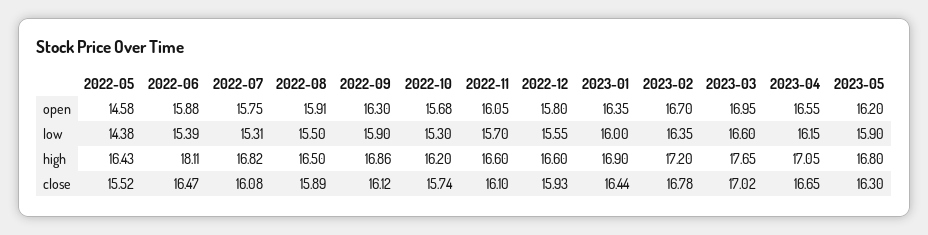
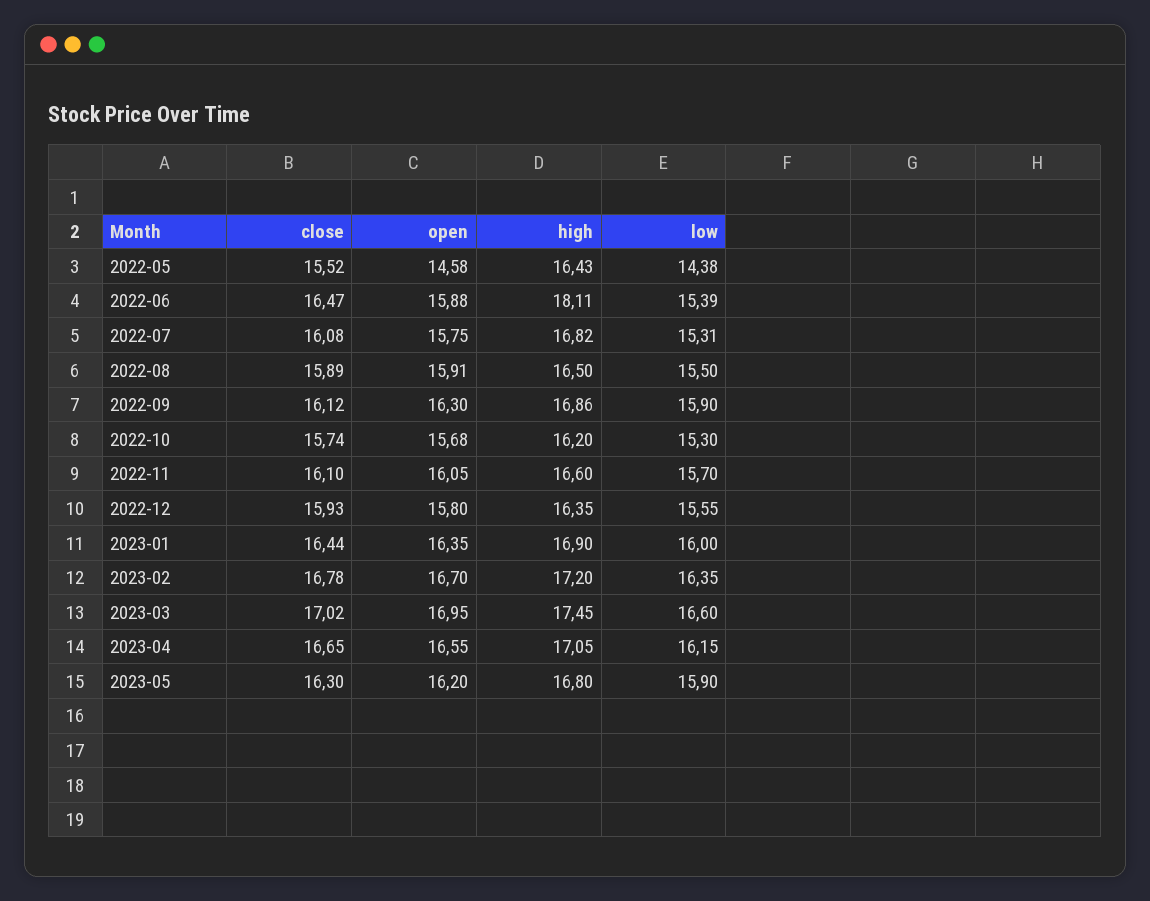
2022-12, high: 16.6 -> 16.35
2023-03, high: 17.65 -> 17.45

